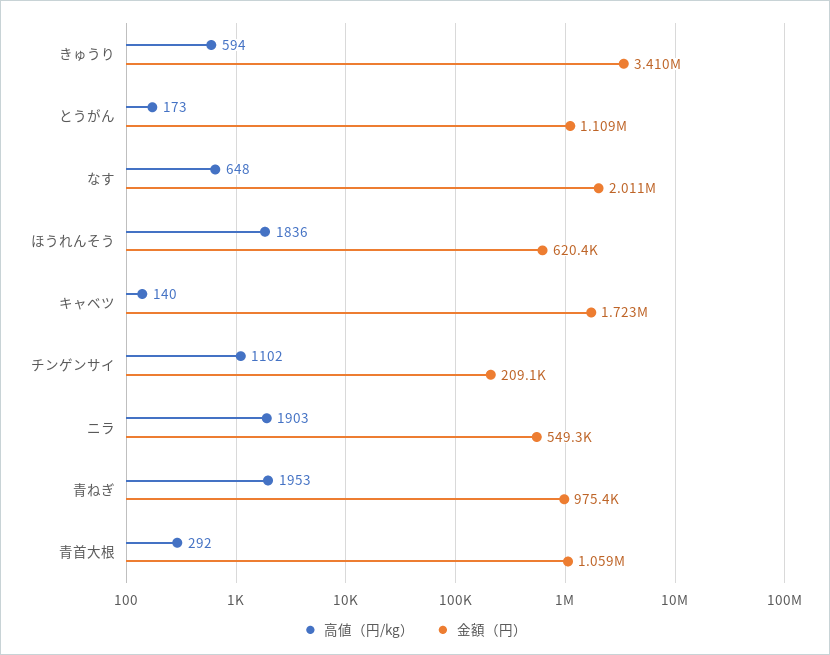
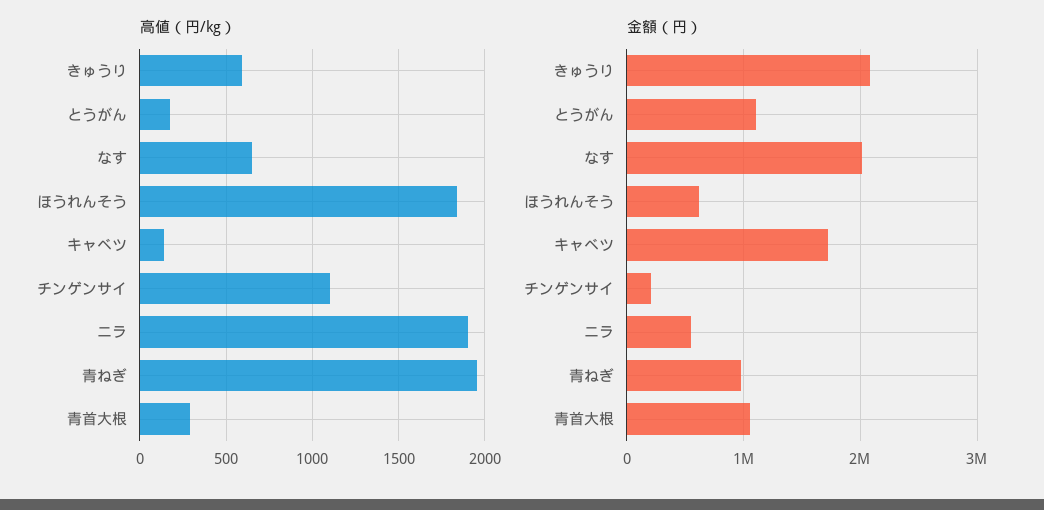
金額（円）, きゅうり: 3410000 -> 2100000

